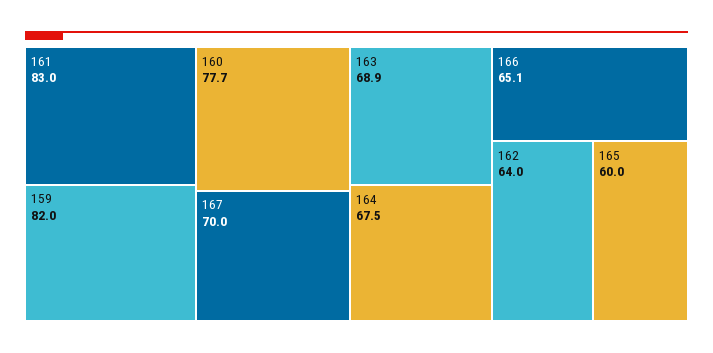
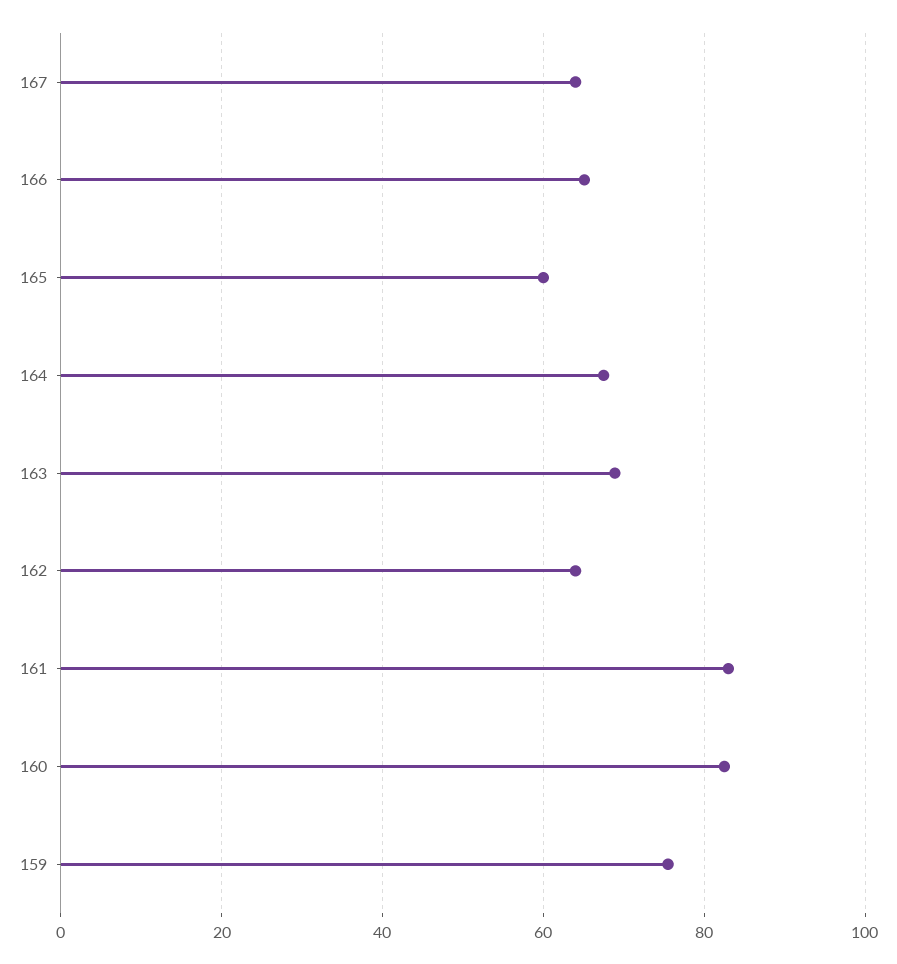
159: 82 -> 76
160: 77.7 -> 82
167: 70 -> 64

